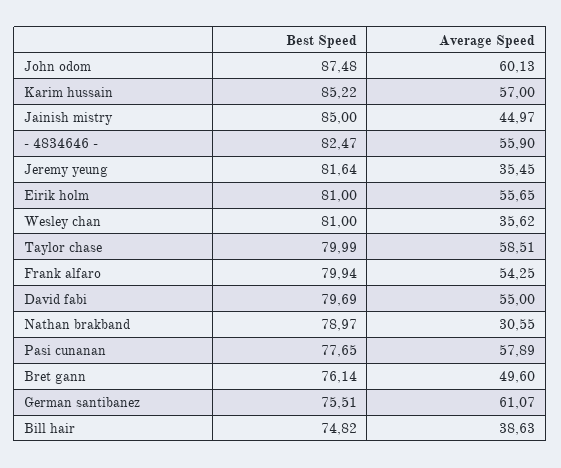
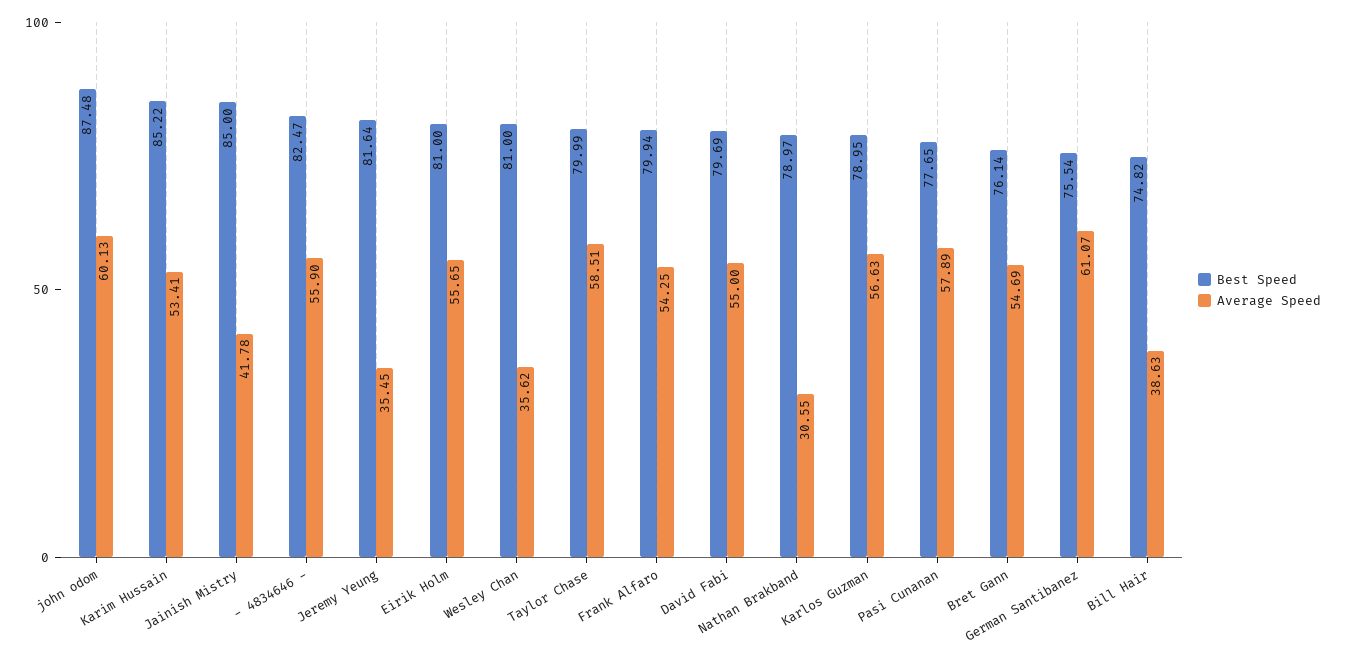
Average Speed, Karim hussain: 57 -> 53.41
Average Speed, Jainish mistry: 44.97 -> 41.78
Average Speed, Bret gann: 49.6 -> 54.69
Best Speed, German santibanez: 75.51 -> 75.54
Best Speed, Karlos Guzman: none -> 78.95
Average Speed, Karlos Guzman: none -> 56.63

